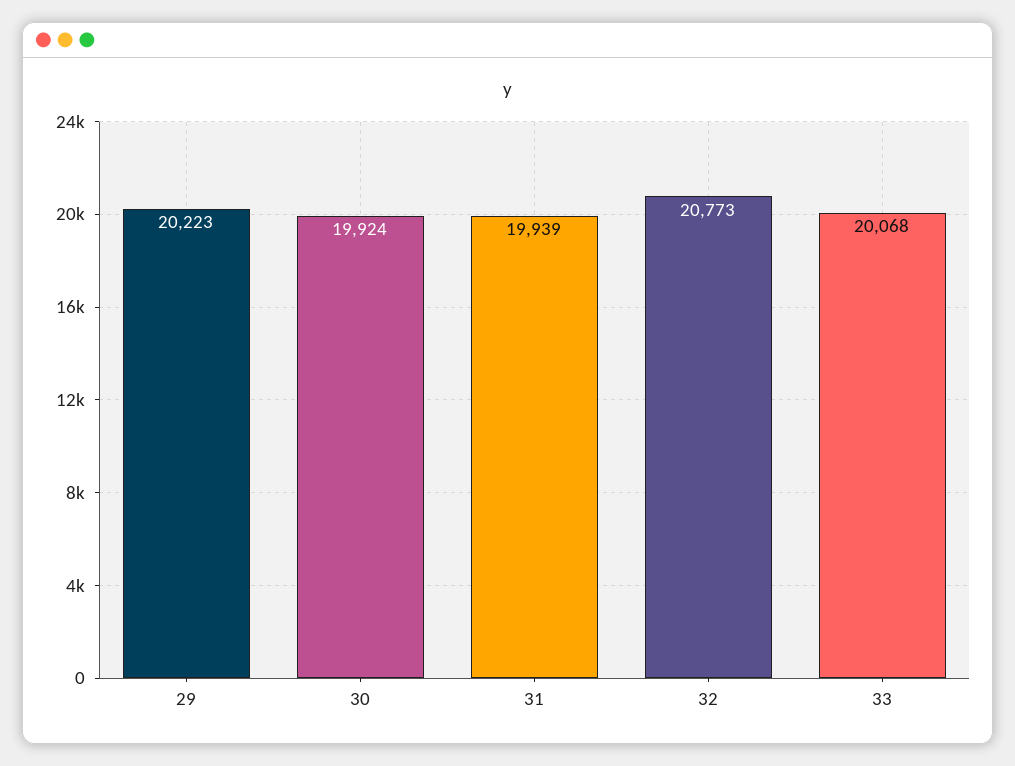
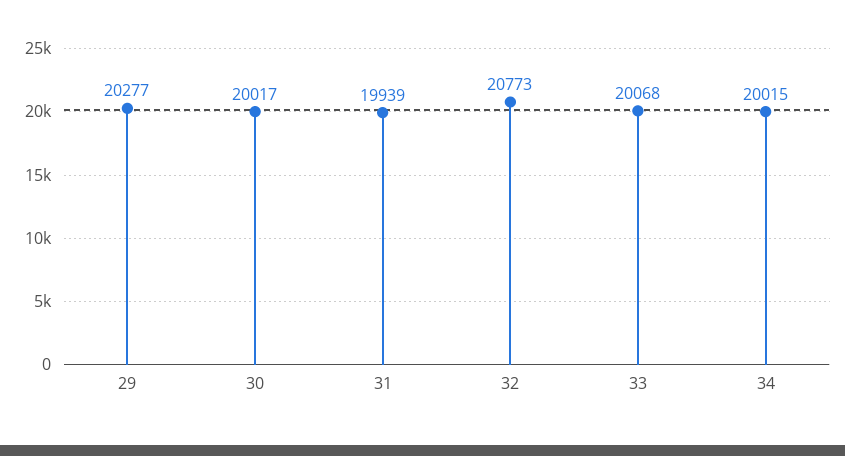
29: 20223 -> 20277
30: 19924 -> 20017
34: none -> 20015

